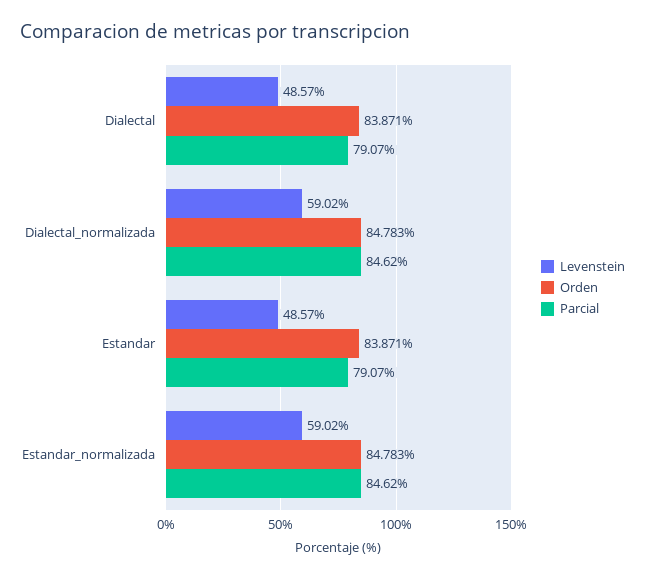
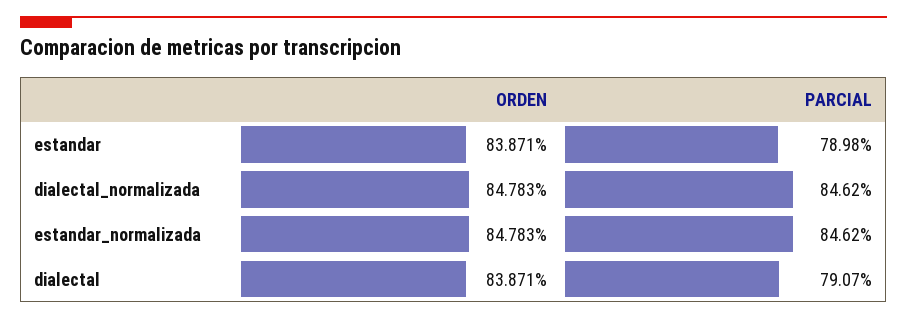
Levenstein, Dialectal: 48.57 -> none
Levenstein, Dialectal_normalizada: 59.02 -> none
Levenstein, Estandar: 48.57 -> none
Parcial, Estandar: 79.07 -> 78.98
Levenstein, Estandar_normalizada: 59.02 -> none

